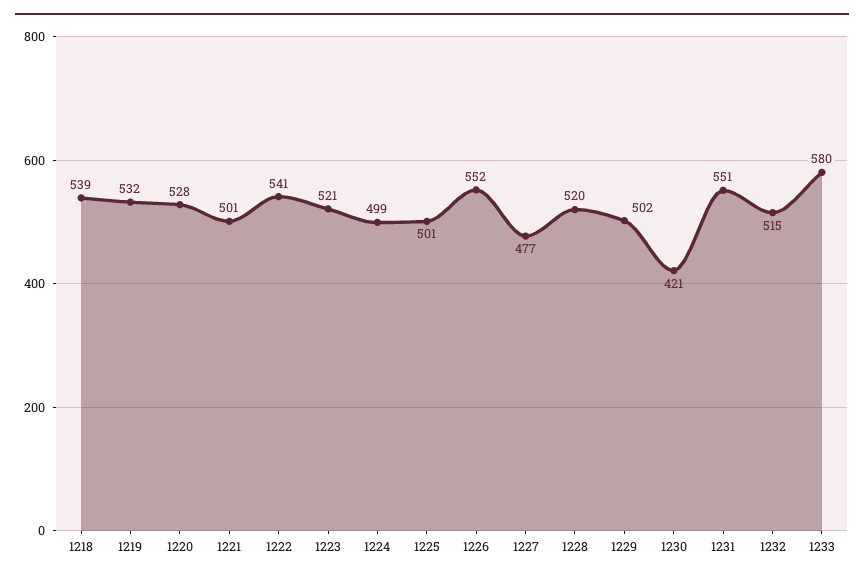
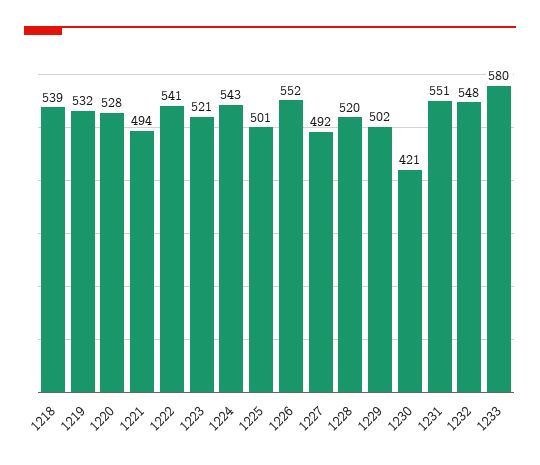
1221: 501 -> 494
1224: 499 -> 543
1227: 477 -> 492
1232: 515 -> 548

